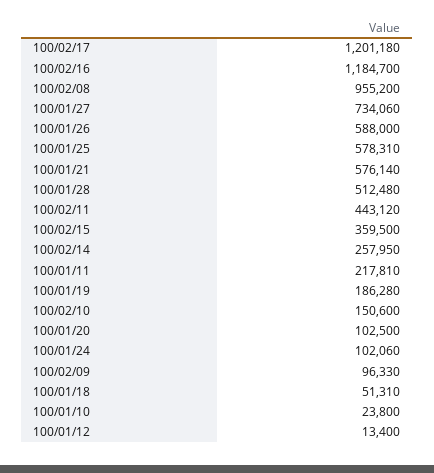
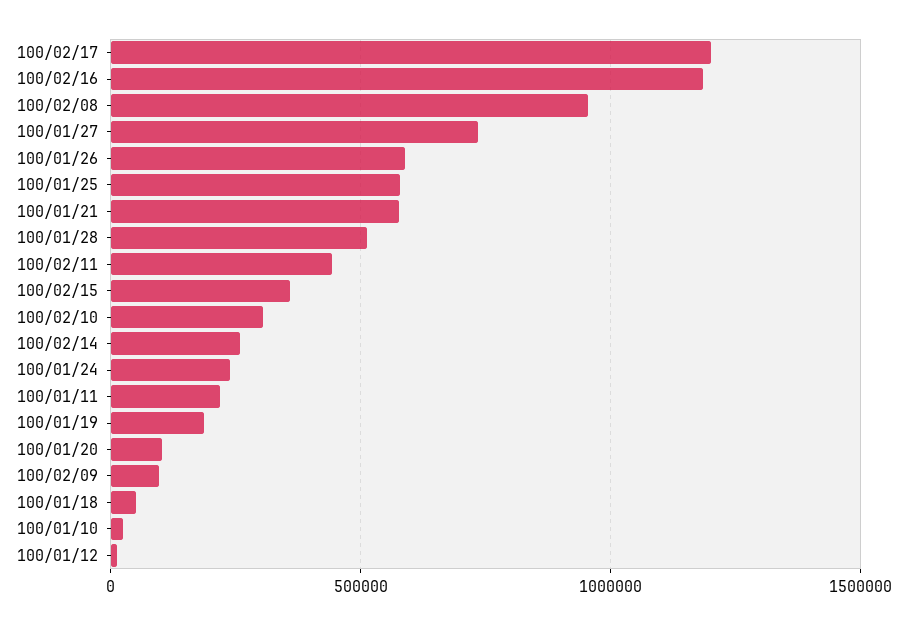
100/02/10: 150600 -> 300000
100/01/24: 102060 -> 250000

